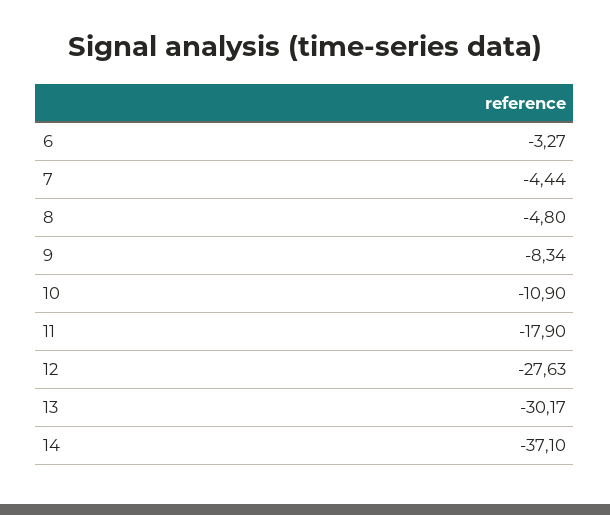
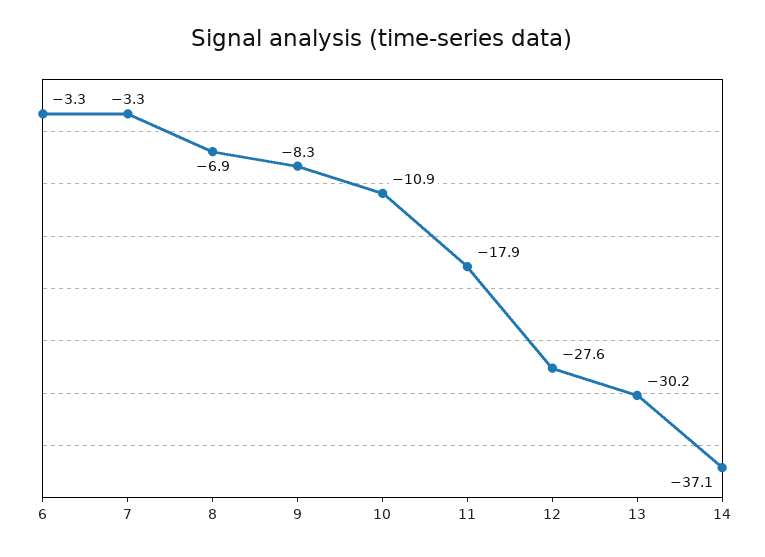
7: -4.44 -> -3.3
8: -4.8 -> -6.9

